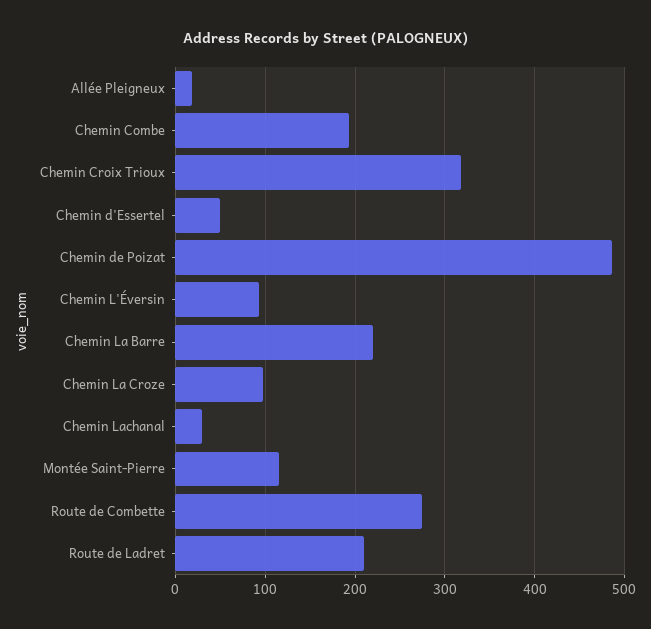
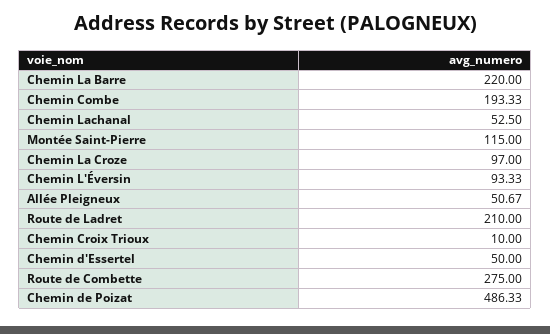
Allée Pleigneux: 20 -> 50.67
Chemin Croix Trioux: 320 -> 10
Chemin Lachanal: 30 -> 52.5

